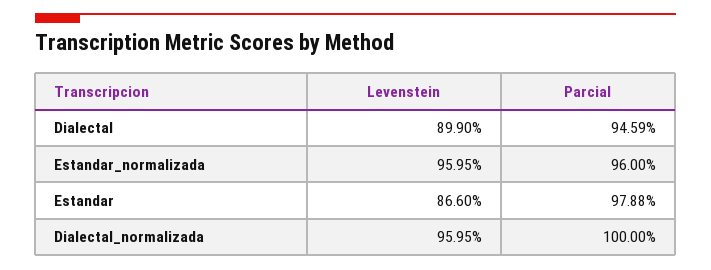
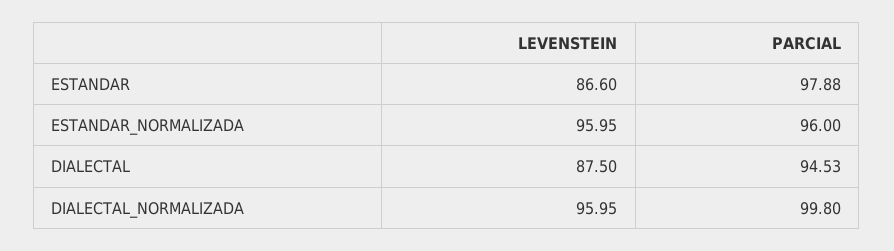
Levenstein, Dialectal: 89.9 -> 87.5
Parcial, Dialectal: 94.59 -> 94.53
Parcial, Dialectal_normalizada: 100 -> 99.8

